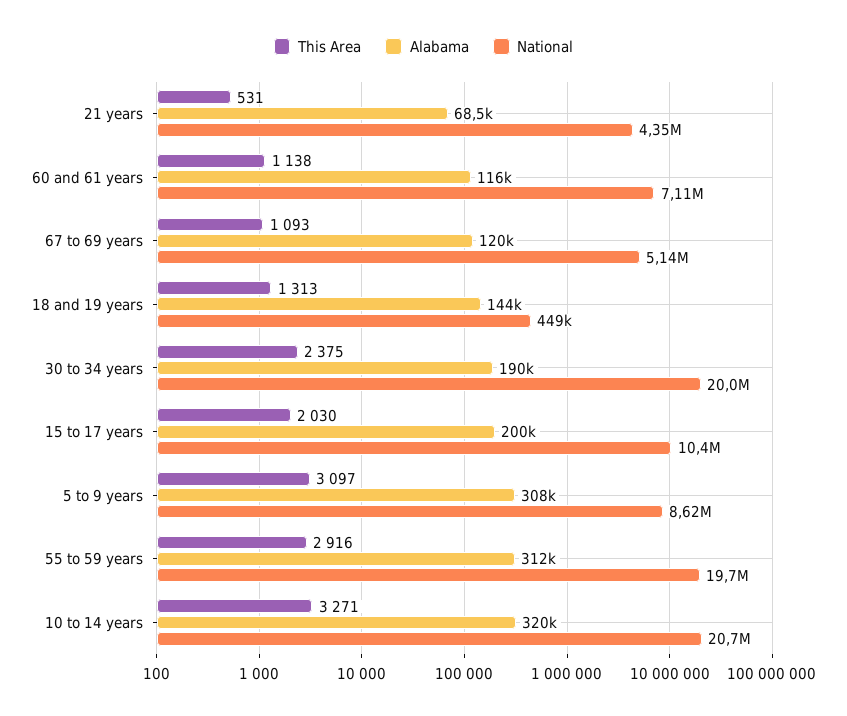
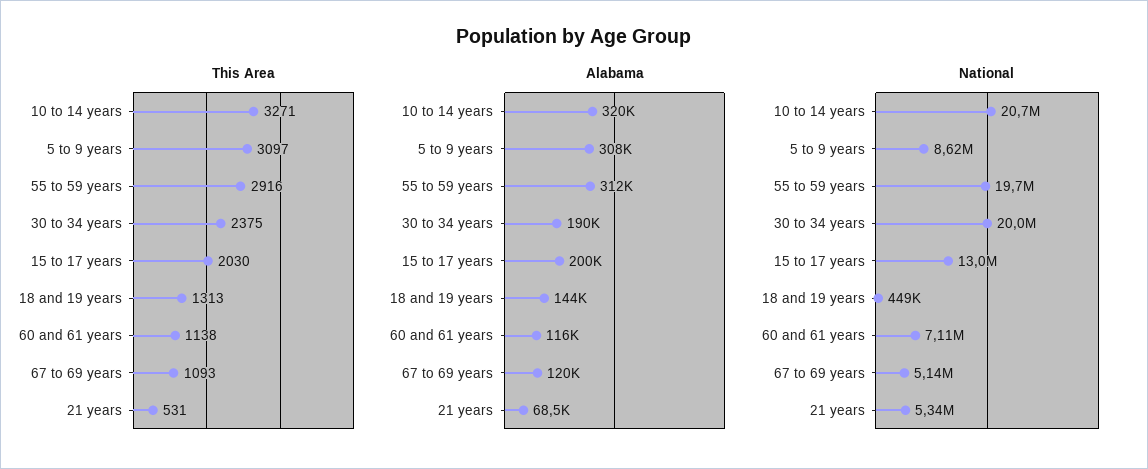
National, 21 years: 4350000 -> 5340000
National, 15 to 17 years: 10400000 -> 13000000

